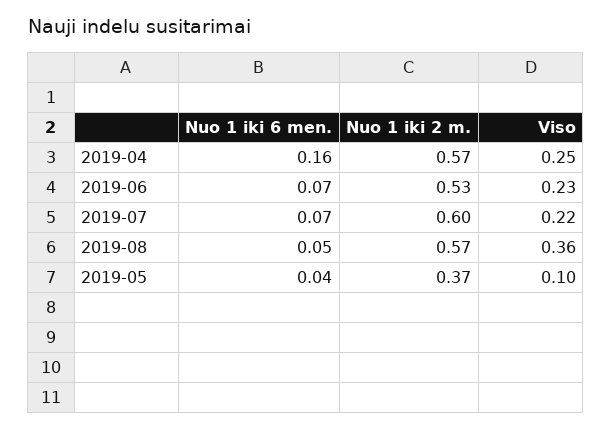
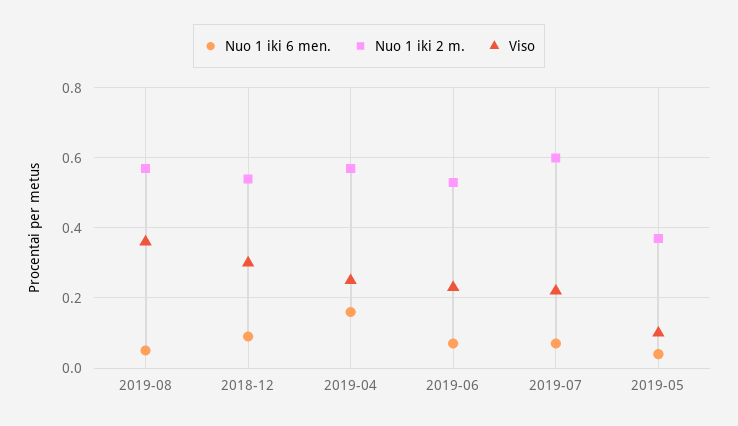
Nuo 1 iki 6 men., 2018-12: none -> 0.1
Nuo 1 iki 2 m., 2018-12: none -> 0.55
Viso, 2018-12: none -> 0.3

